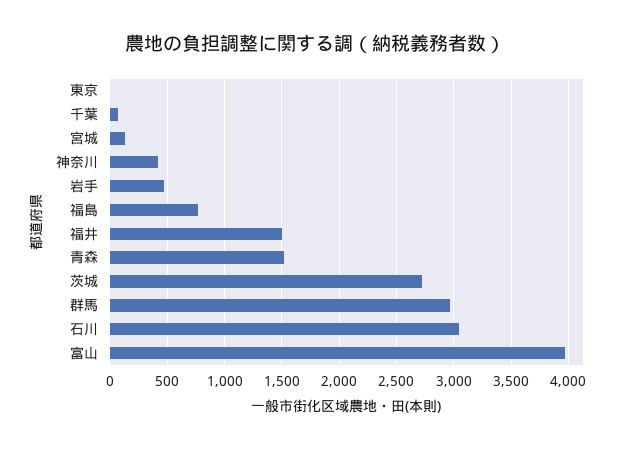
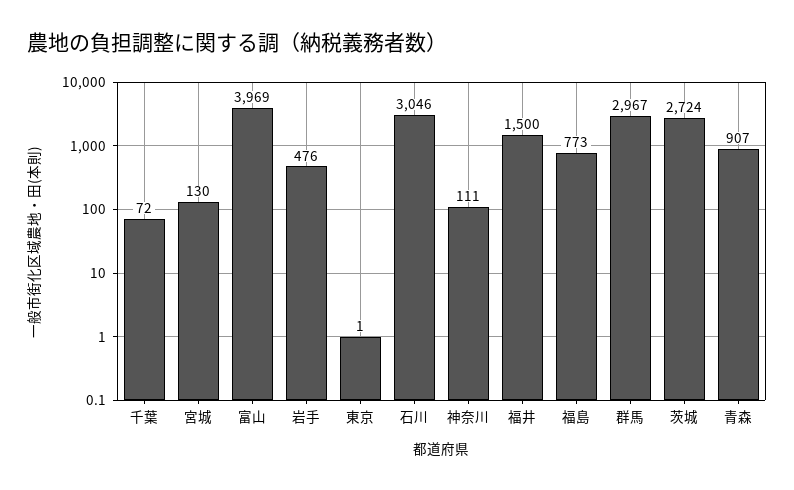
神奈川: 400 -> 111
青森: 1500 -> 907

